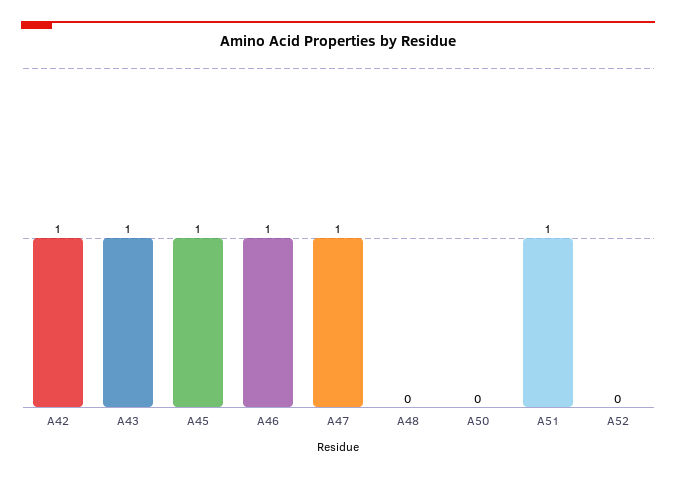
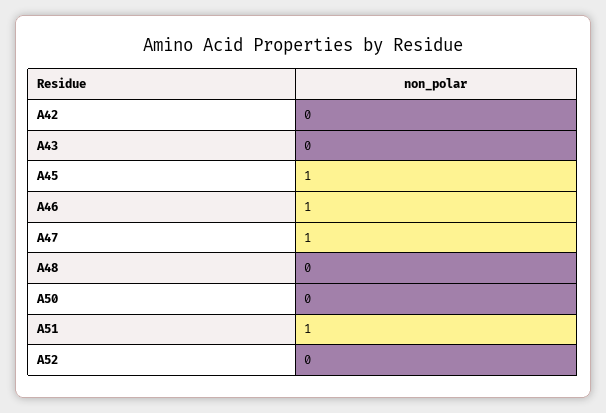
A42: 1 -> 0
A43: 1 -> 0

